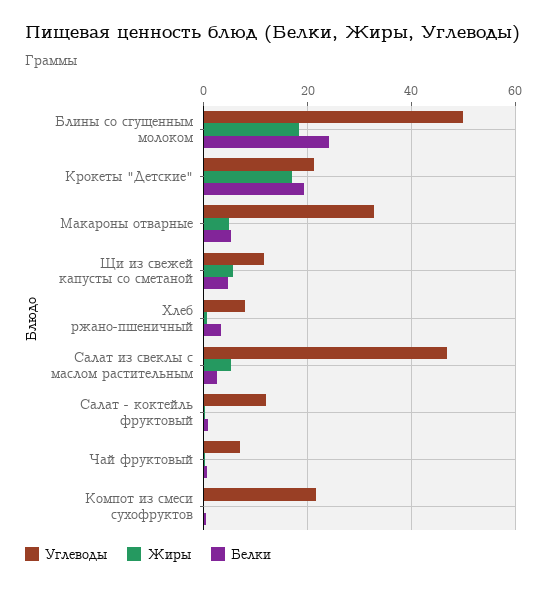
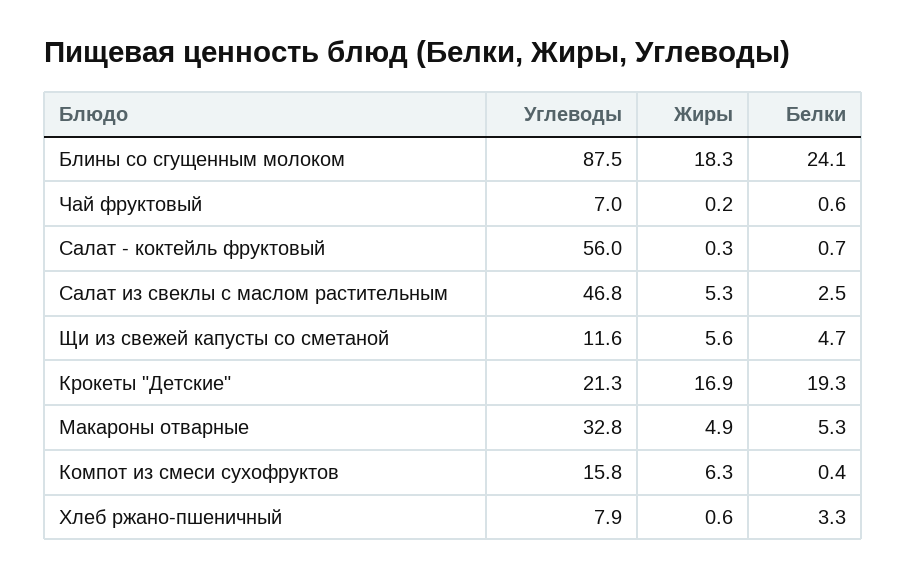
Углеводы, Блины со сгущенным молоком: 50 -> 87.5
Углеводы, Салат - коктейль фруктовый: 12 -> 56
Углеводы, Компот из смеси сухофруктов: 22 -> 15.8
Жиры, Компот из смеси сухофруктов: 0 -> 6.3

